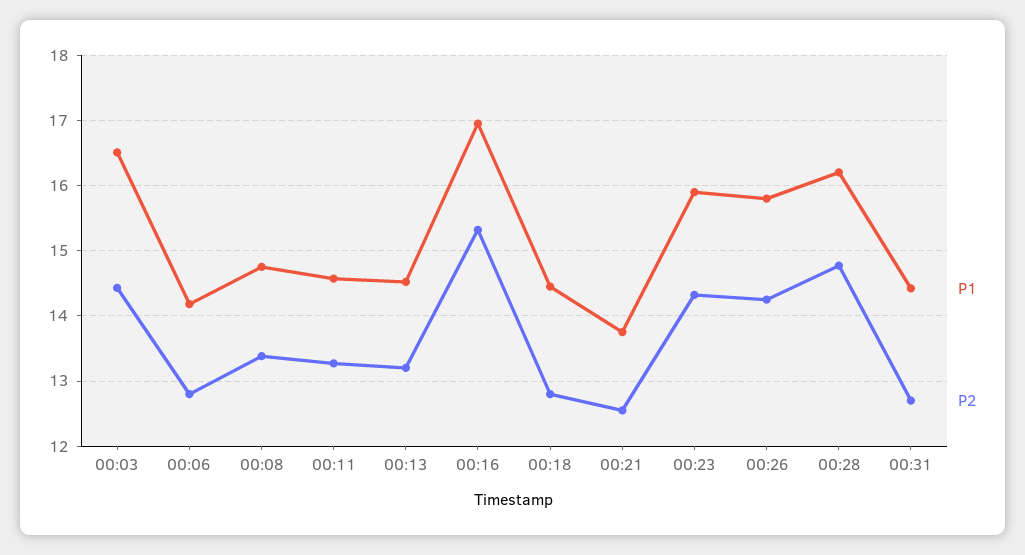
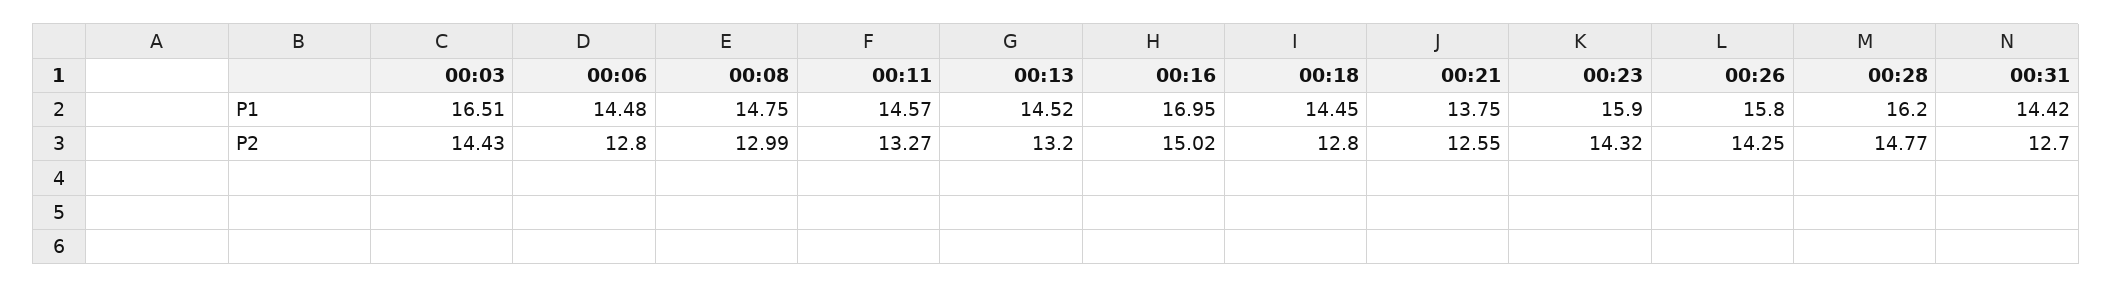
P1, 00:06: 14.2 -> 14.48
P2, 00:08: 13.4 -> 12.99
P2, 00:16: 15.3 -> 15.02

